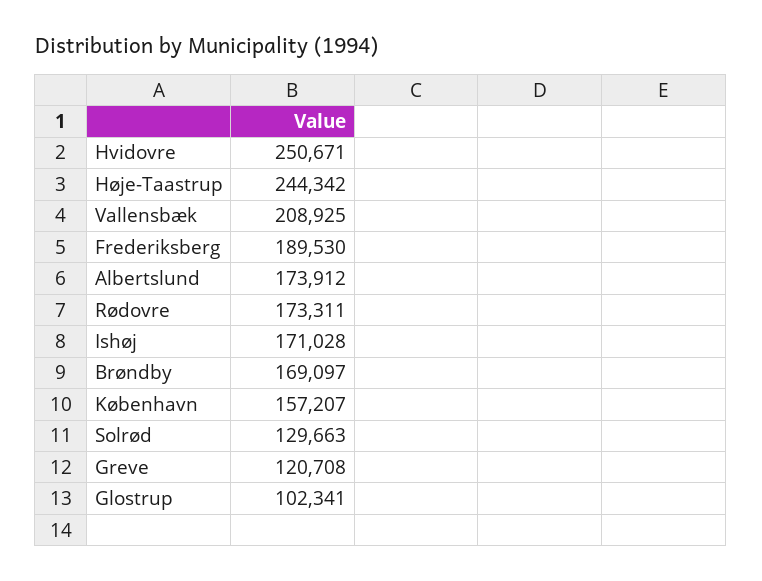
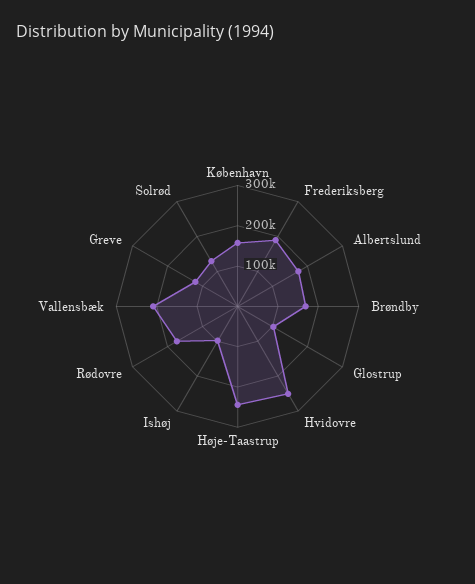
Ishøj: 171028 -> 100000

